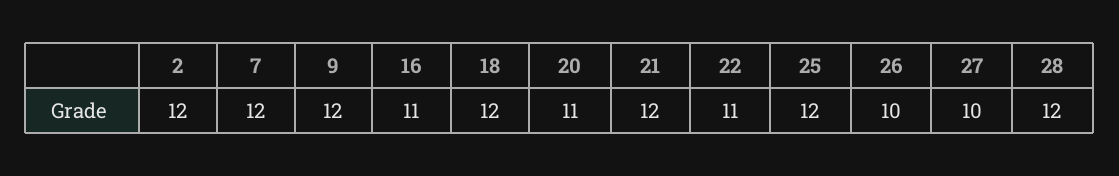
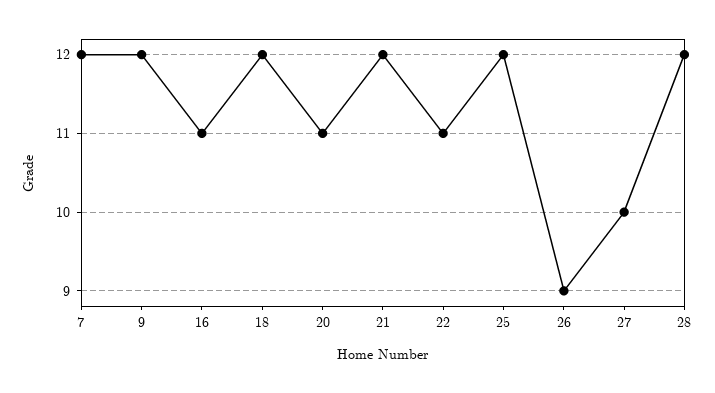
2: 12 -> none
26: 10 -> 9

